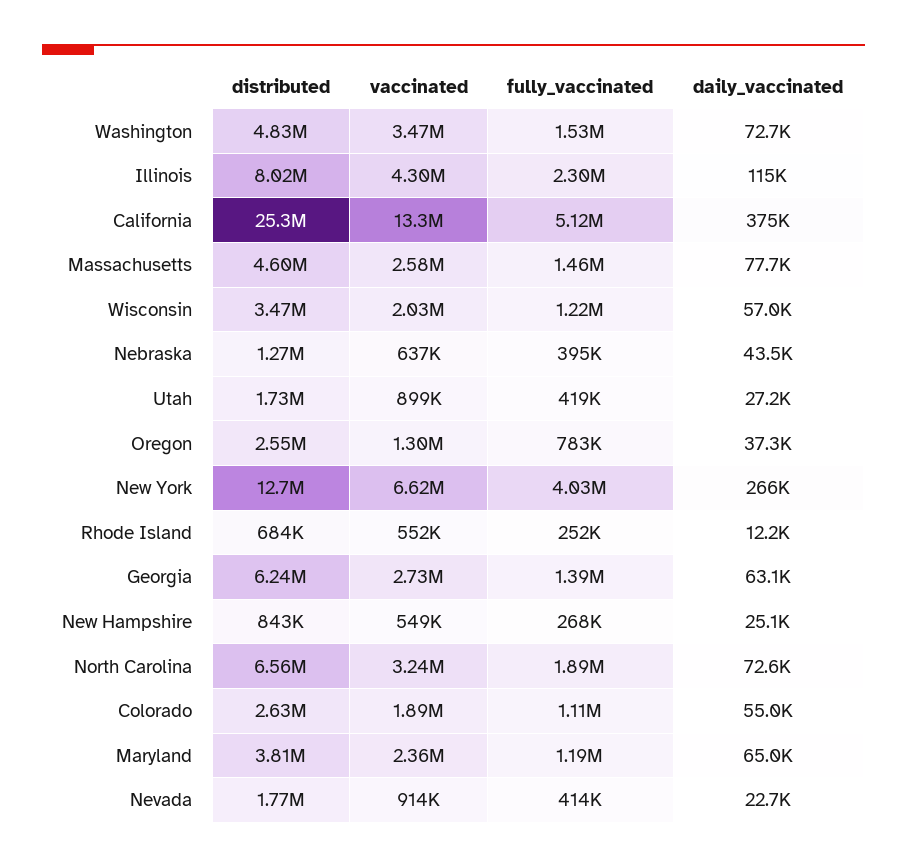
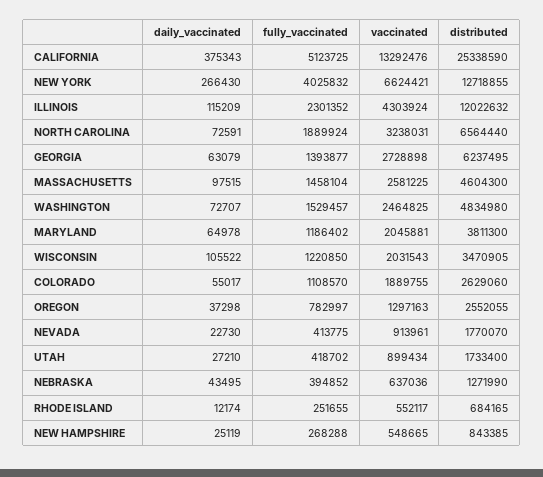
vaccinated, Washington: 3470000 -> 2464825
distributed, Illinois: 8020000 -> 12022632
daily_vaccinated, Massachusetts: 77700 -> 97515
daily_vaccinated, Wisconsin: 57000 -> 105522
vaccinated, Maryland: 2360000 -> 2045881

